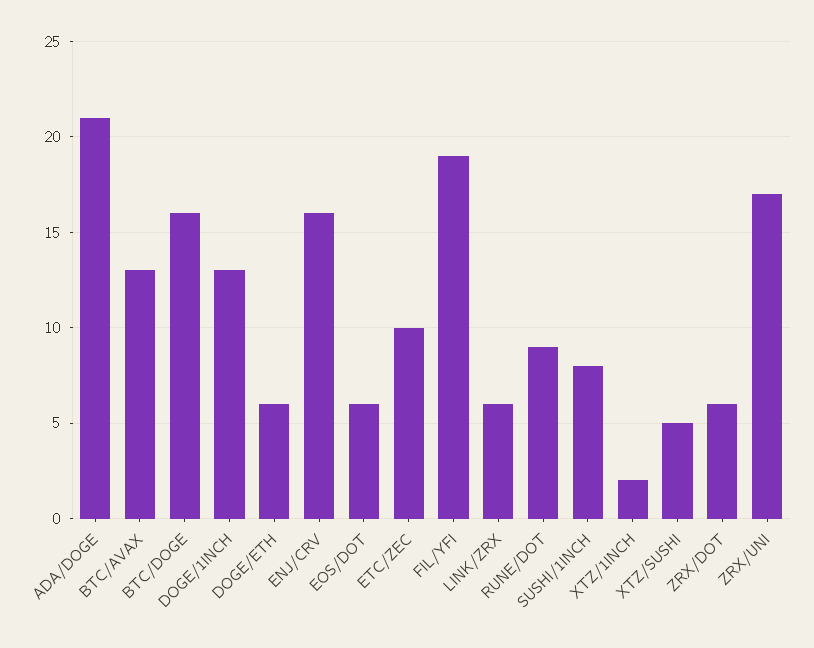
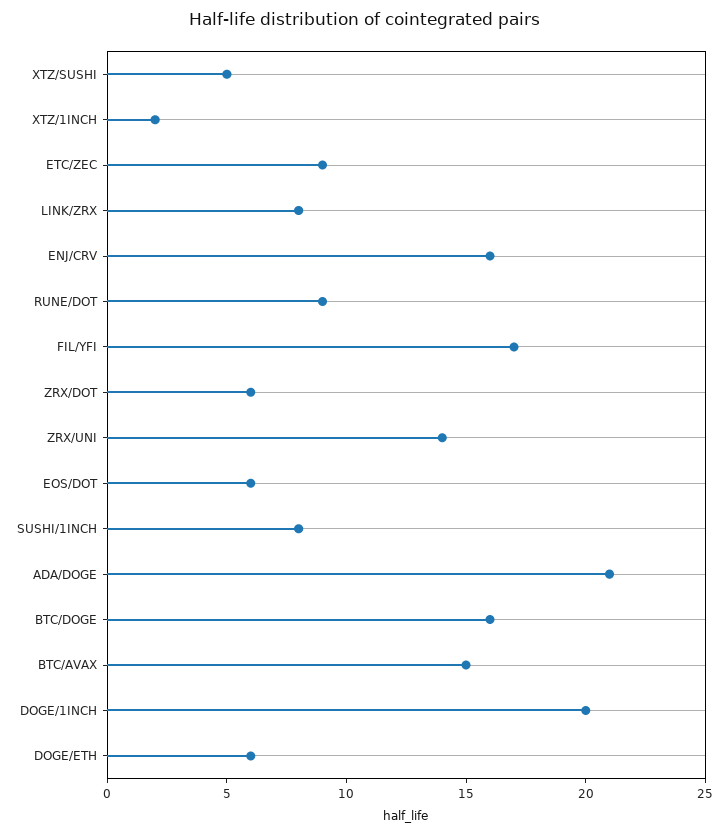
BTC/AVAX: 13 -> 15
DOGE/1INCH: 13 -> 20
ETC/ZEC: 10 -> 9
FIL/YFI: 19 -> 17
LINK/ZRX: 6 -> 8
ZRX/UNI: 17 -> 14

